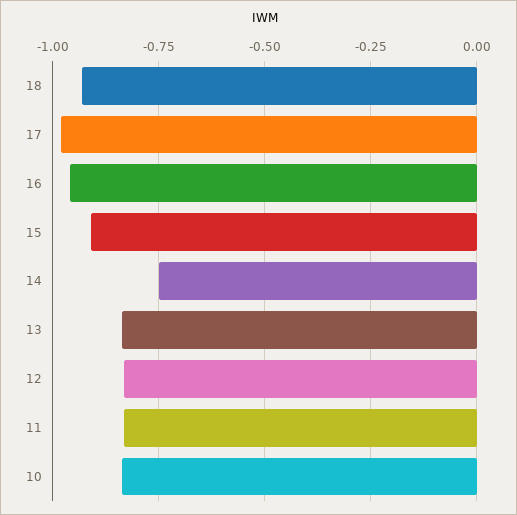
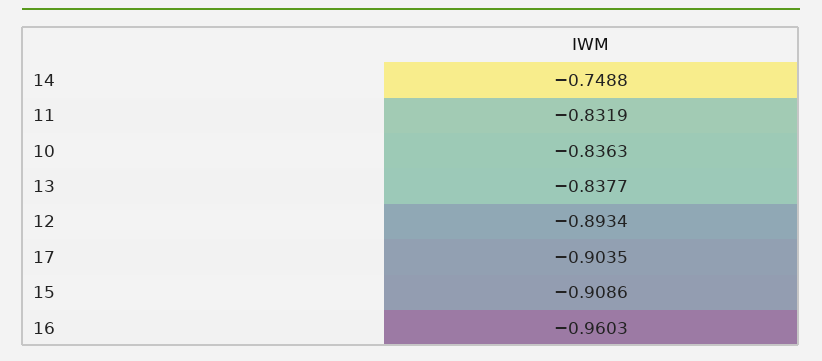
18: -0.925 -> none
17: -0.975 -> -0.9035
12: -0.825 -> -0.8934

